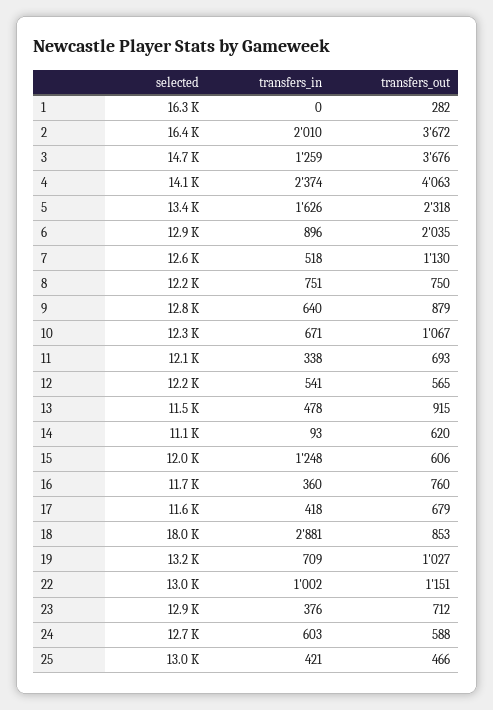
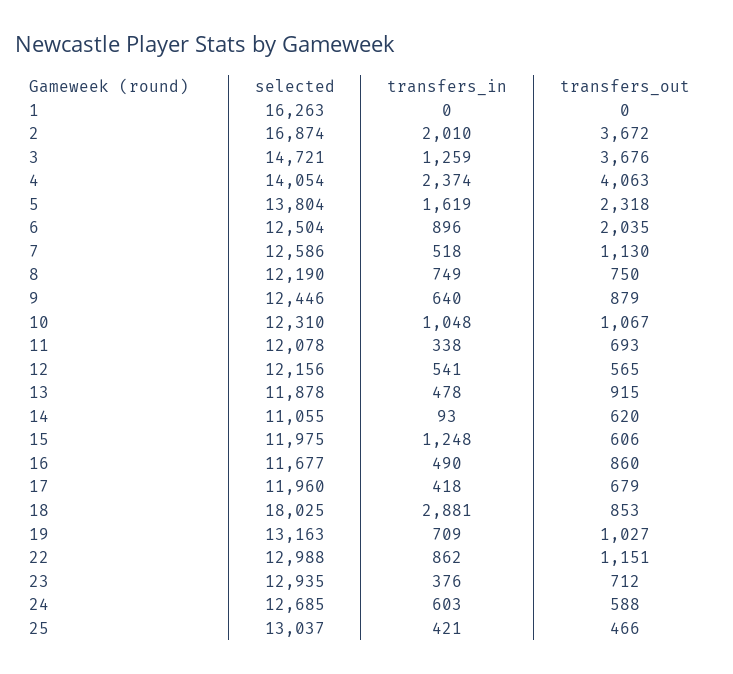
transfers_out, 1: 282 -> 0
selected, 2: 16400 -> 16874
selected, 5: 13400 -> 13804
transfers_in, 5: 1626 -> 1619
selected, 6: 12900 -> 12504
transfers_in, 8: 751 -> 749
selected, 9: 12800 -> 12446
transfers_in, 10: 671 -> 1048
selected, 13: 11500 -> 11878
transfers_in, 16: 360 -> 490
transfers_out, 16: 760 -> 860
selected, 17: 11600 -> 11960
transfers_in, 22: 1002 -> 862

